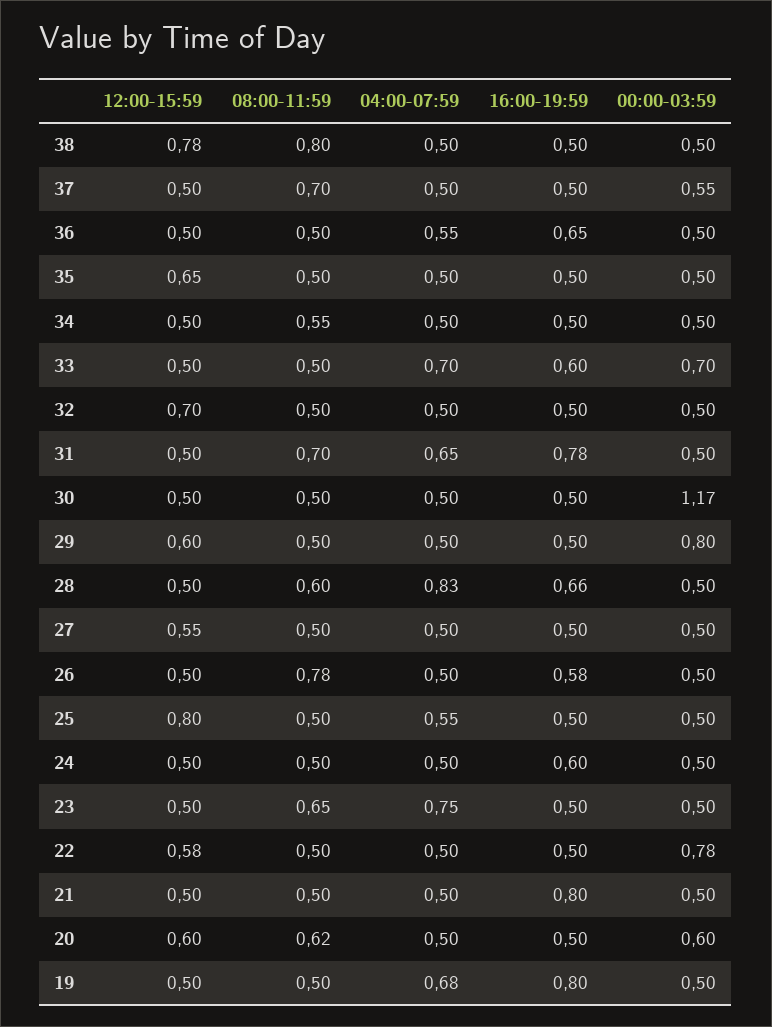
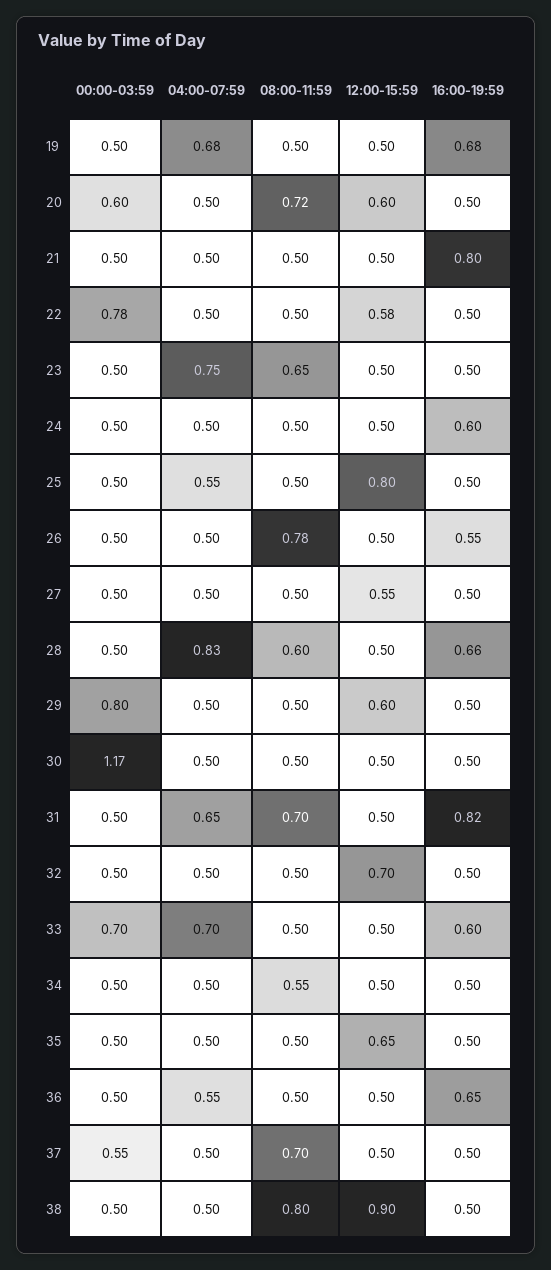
12:00-15:59, 38: 0.78 -> 0.9
16:00-19:59, 31: 0.78 -> 0.82
16:00-19:59, 26: 0.58 -> 0.55
08:00-11:59, 20: 0.62 -> 0.72
16:00-19:59, 19: 0.8 -> 0.68

